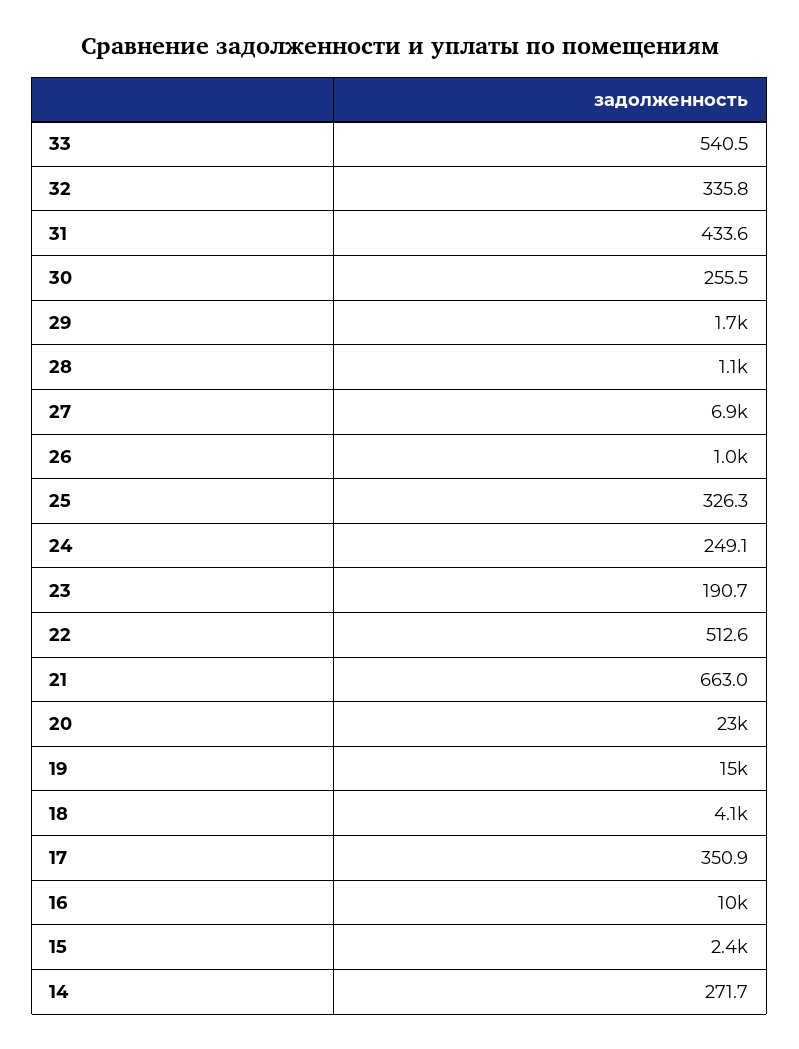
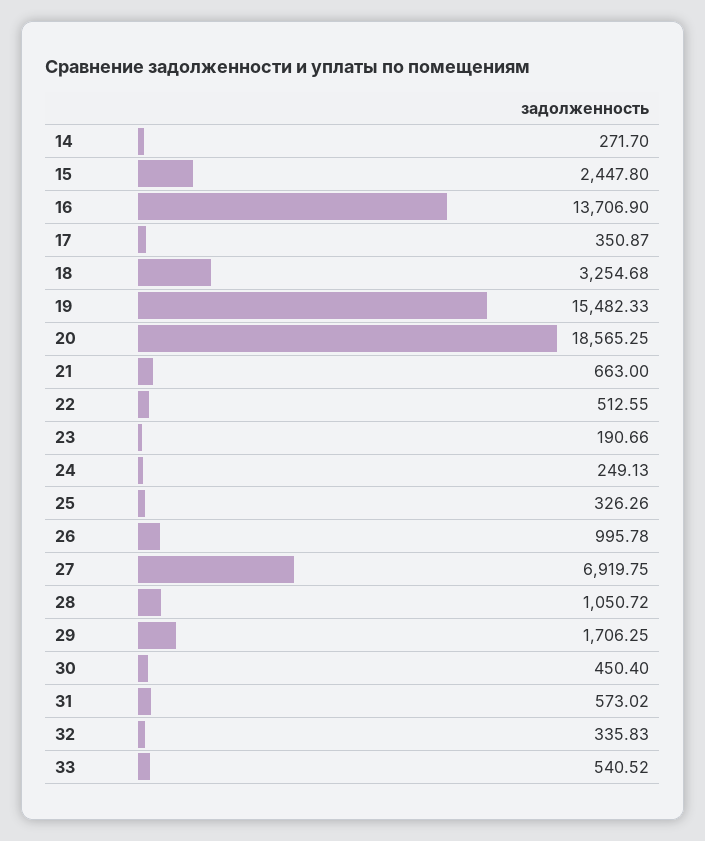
31: 433.6 -> 573.02
30: 255.5 -> 450.4
20: 23000 -> 18565.25
18: 4100 -> 3254.68
16: 10000 -> 13706.9

